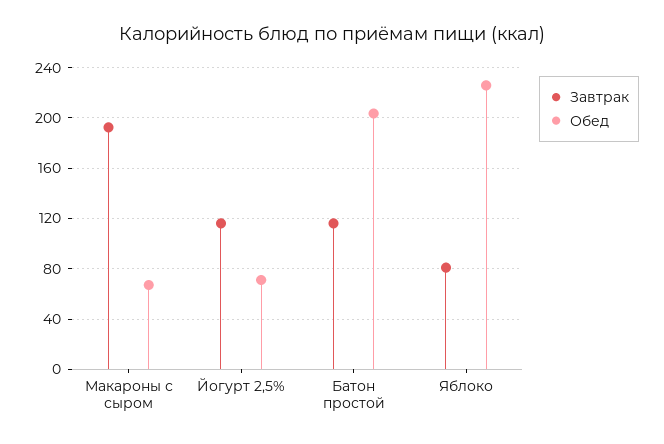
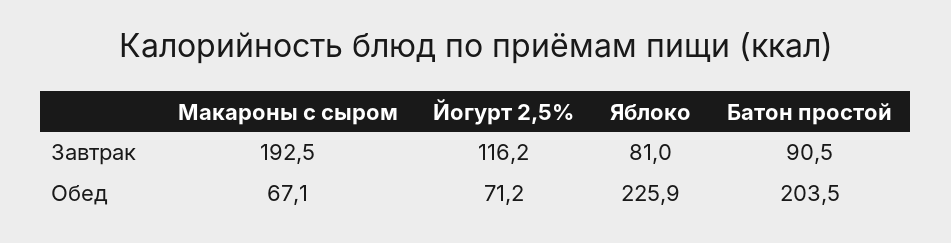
Завтрак, Батон простой: 115 -> 90.5

